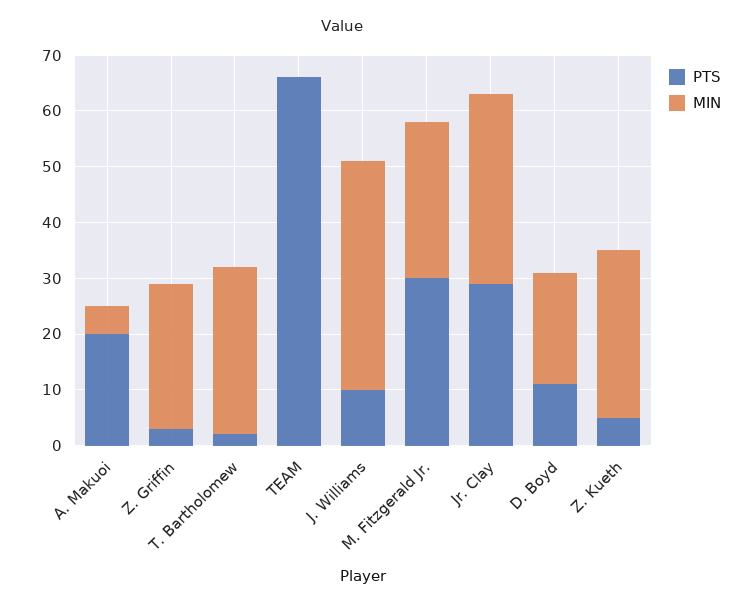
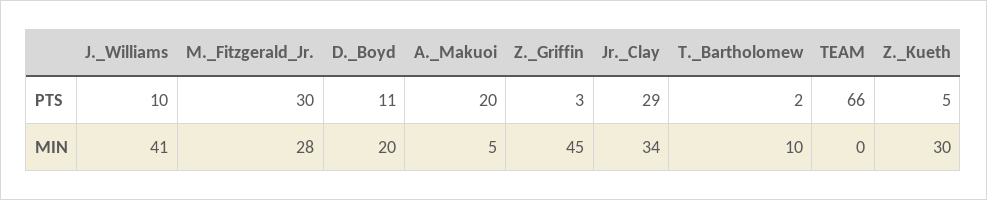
MIN, Z. Griffin: 25 -> 45
MIN, T. Bartholomew: 30 -> 10

